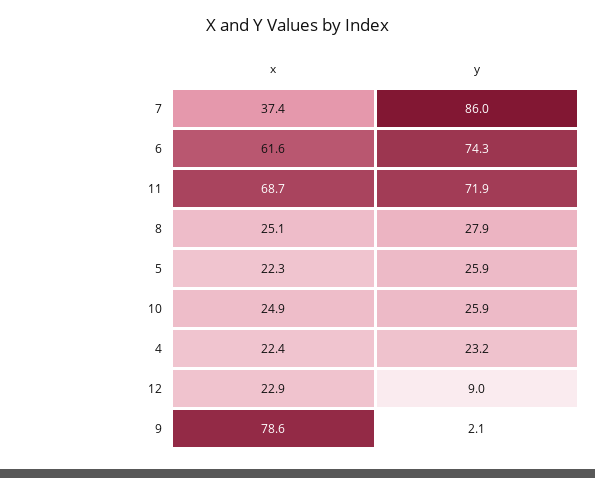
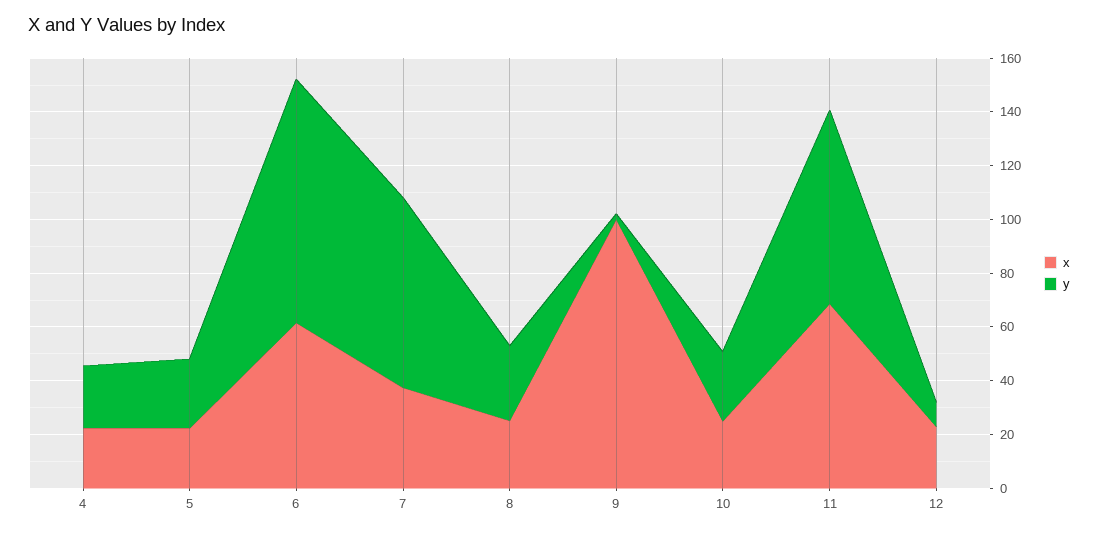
y, 7: 86 -> 70
y, 6: 74.3 -> 90
x, 9: 78.6 -> 100

